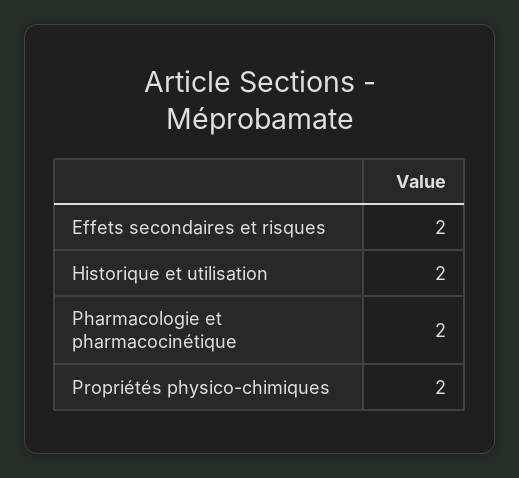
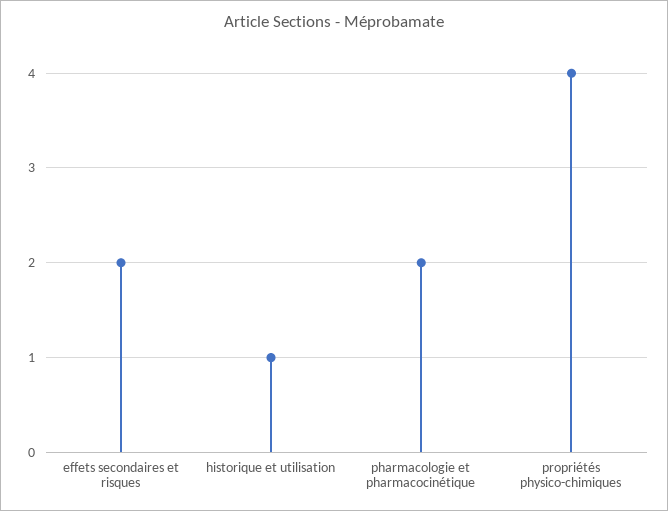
Historique et utilisation: 2 -> 1
Propriétés physico-chimiques: 2 -> 4

